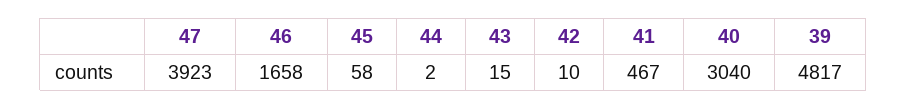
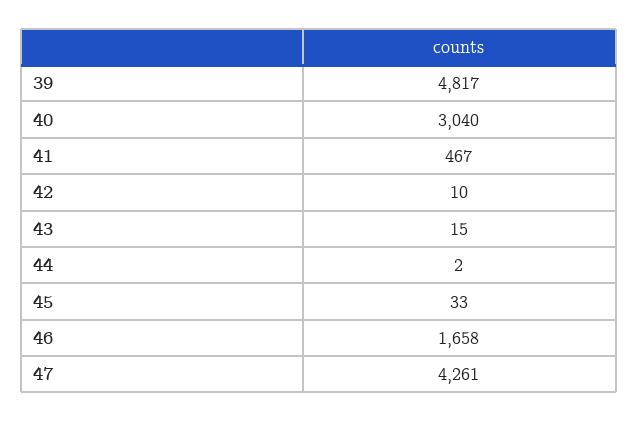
47: 3923 -> 4261
45: 58 -> 33

